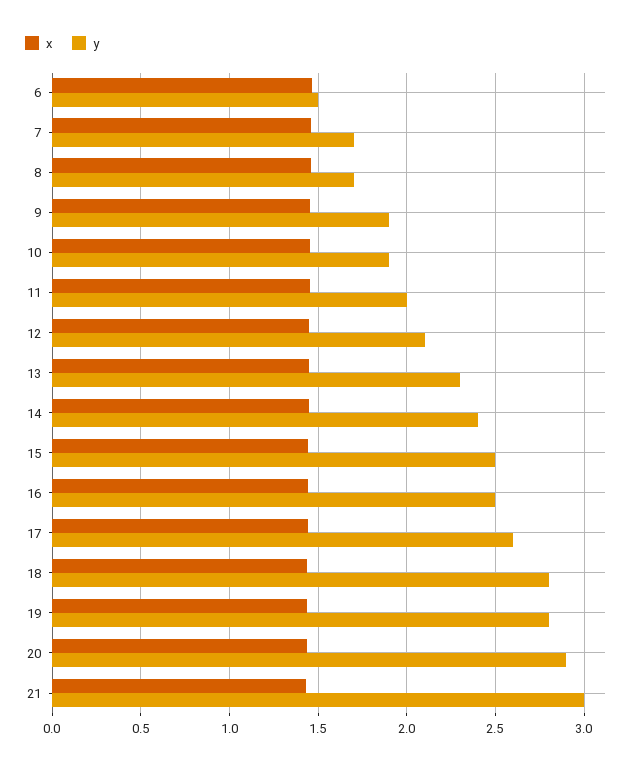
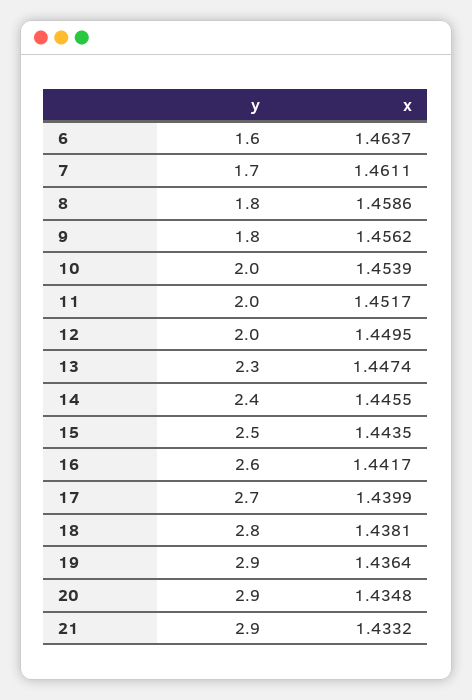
y, 6: 1.5 -> 1.6
y, 8: 1.7 -> 1.8
y, 9: 1.9 -> 1.8
y, 10: 1.9 -> 2
y, 12: 2.1 -> 2
y, 16: 2.5 -> 2.6
y, 17: 2.6 -> 2.7
y, 19: 2.8 -> 2.9
y, 21: 3 -> 2.9

